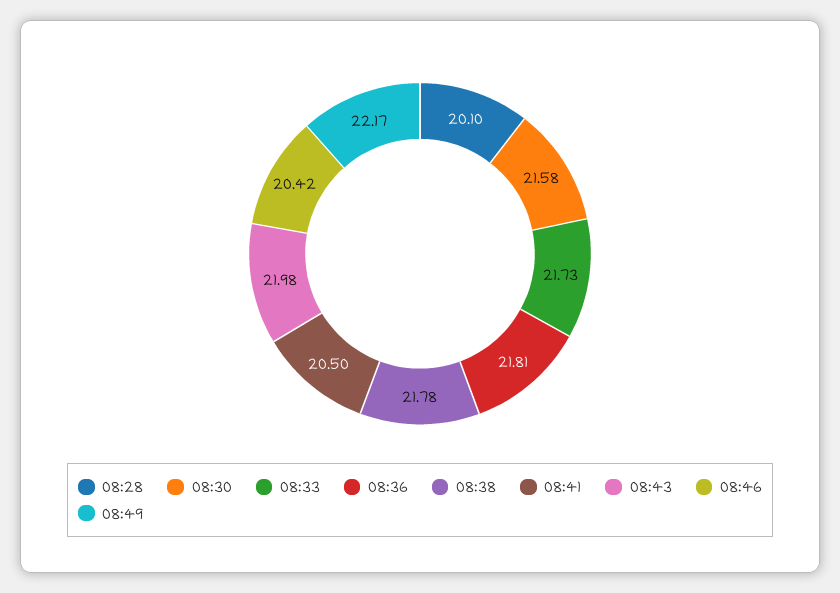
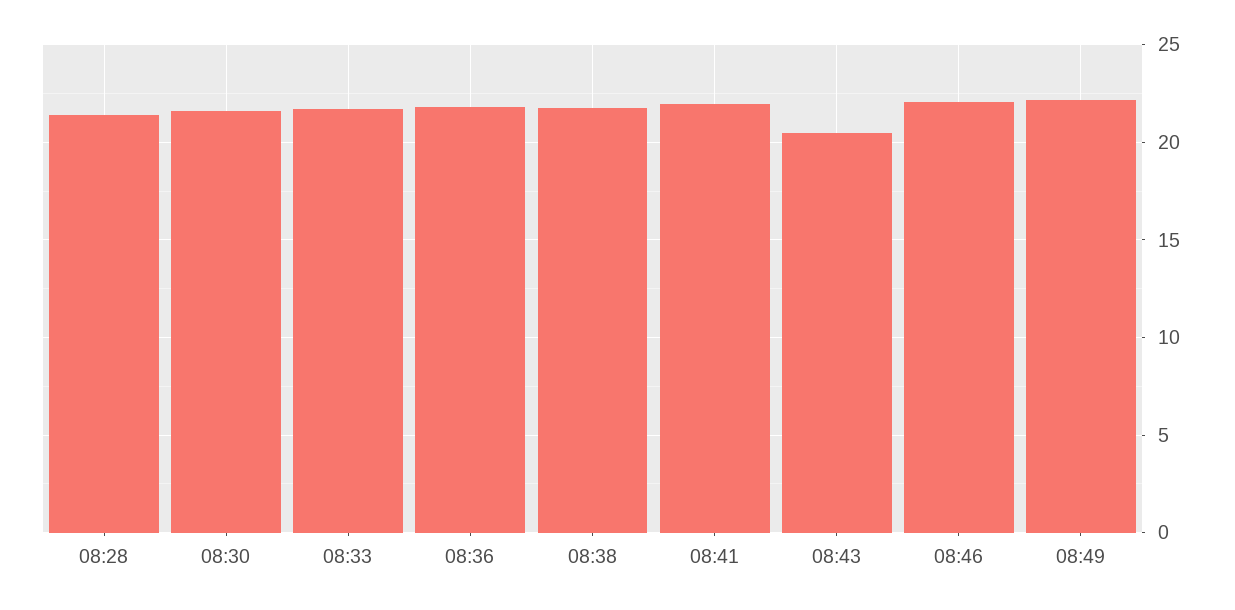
08:28: 20.1 -> 21.5
08:41: 20.5 -> 22
08:43: 21.98 -> 20.5
08:46: 20.42 -> 22

